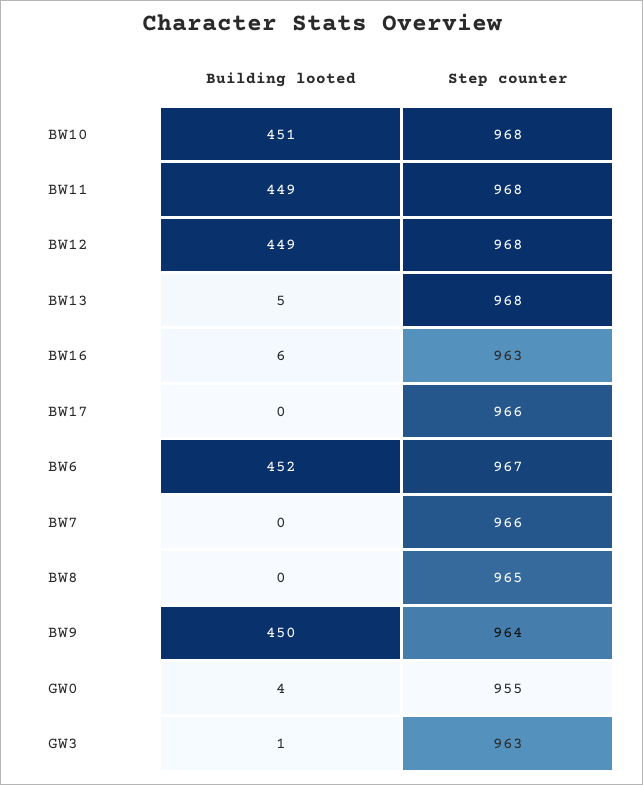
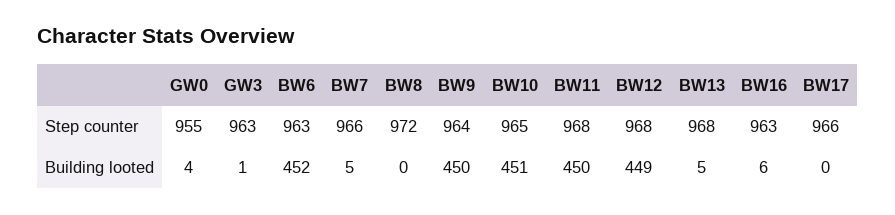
Step counter, BW10: 968 -> 965
Building looted, BW11: 449 -> 450
Step counter, BW6: 967 -> 963
Building looted, BW7: 0 -> 5
Step counter, BW8: 965 -> 972

